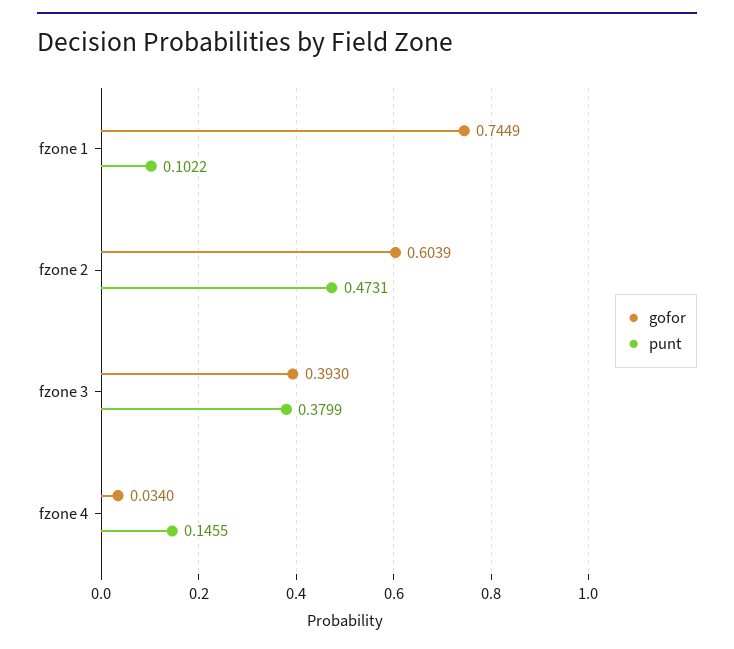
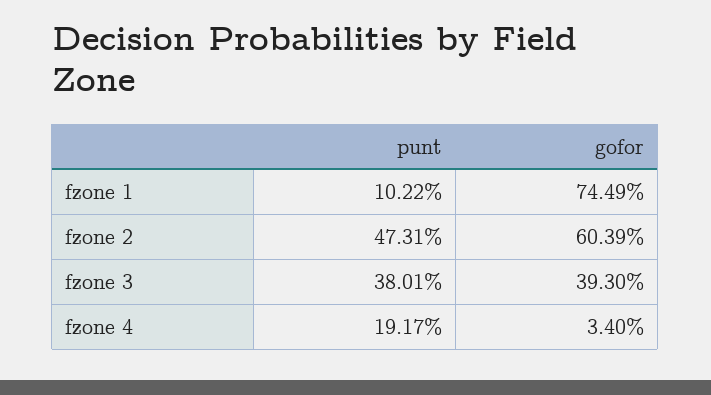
punt, fzone 3: 0.3799 -> 0.3801
punt, fzone 4: 0.1455 -> 0.1917

